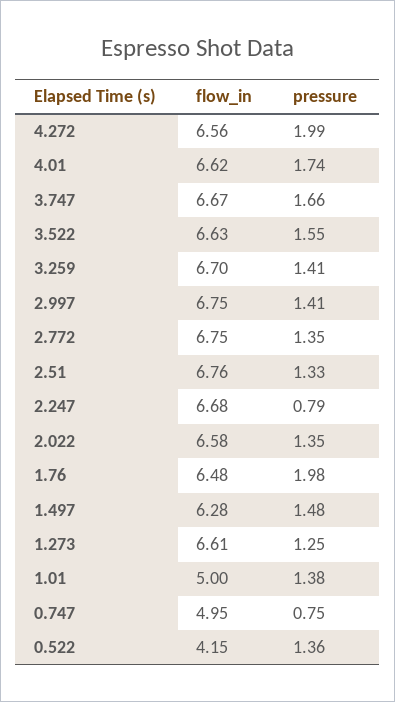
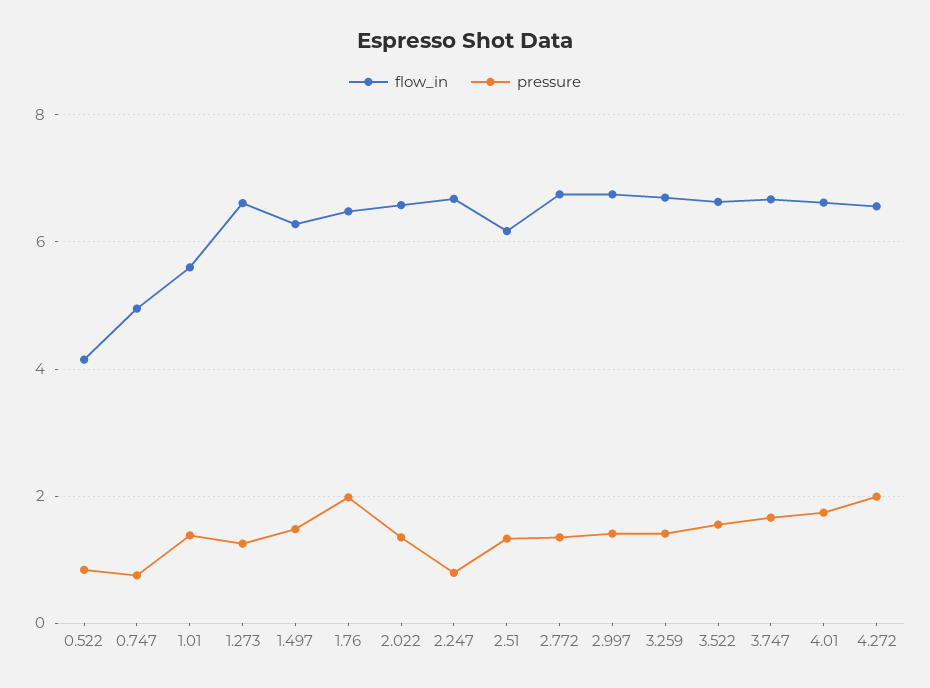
flow_in, 2.51: 6.76 -> 6.2
flow_in, 1.01: 5 -> 5.6
pressure, 0.522: 1.36 -> 0.8

